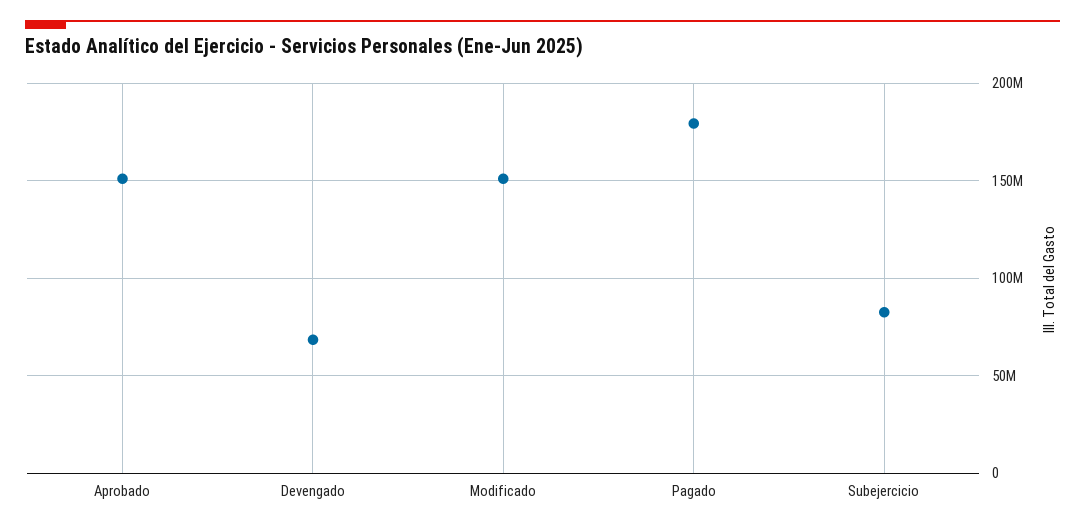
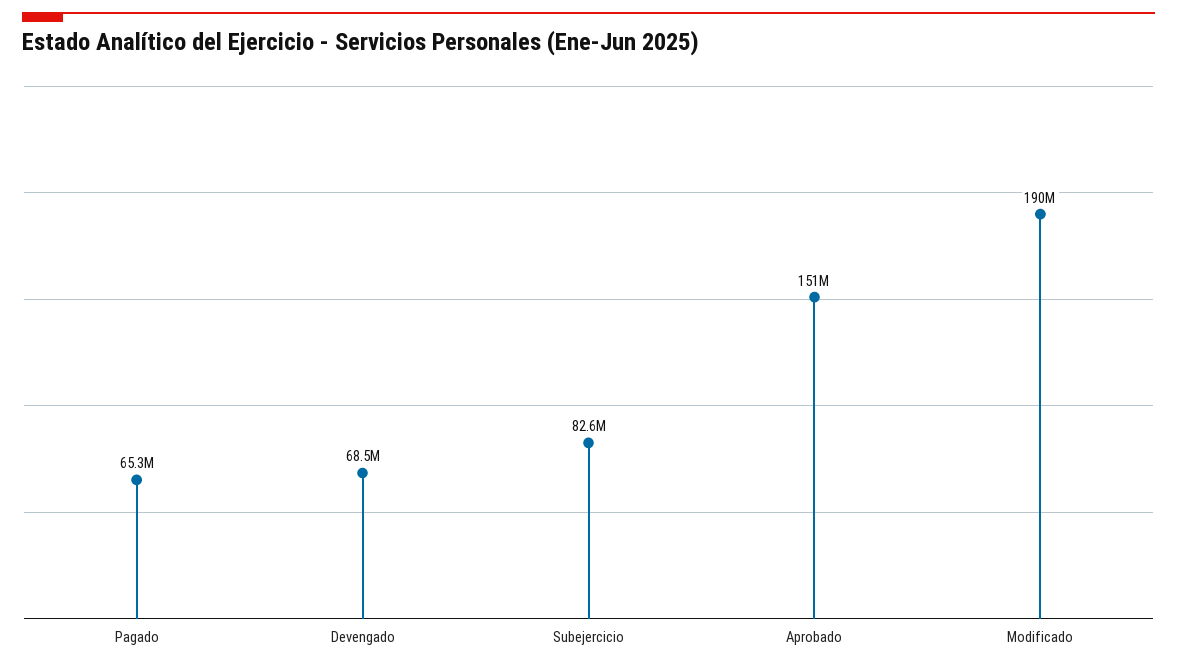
Modificado: 150000000 -> 190000000
Pagado: 180000000 -> 65300000

